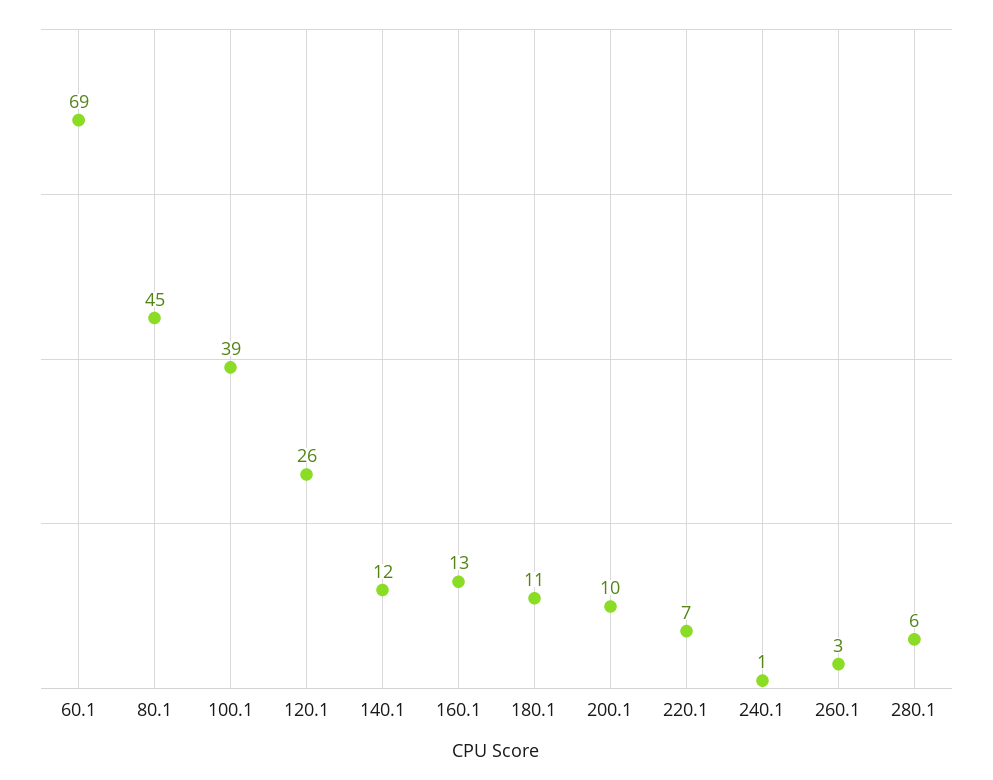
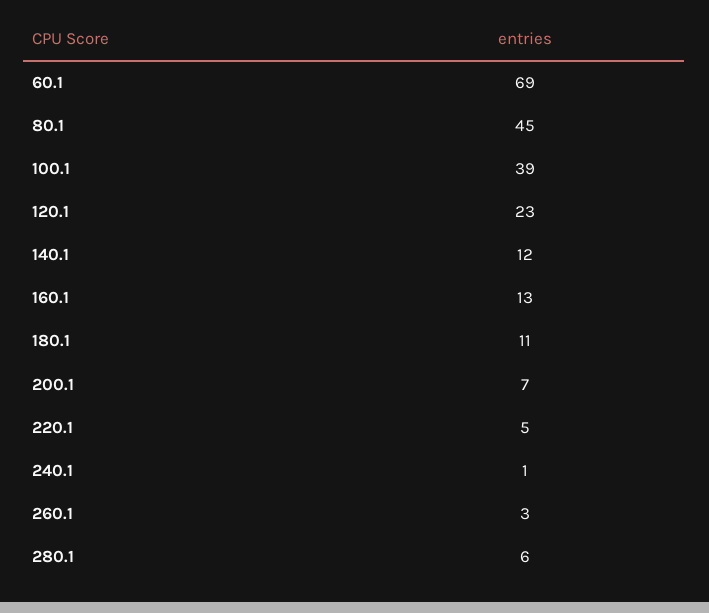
120.1: 26 -> 23
200.1: 10 -> 7
220.1: 7 -> 5

